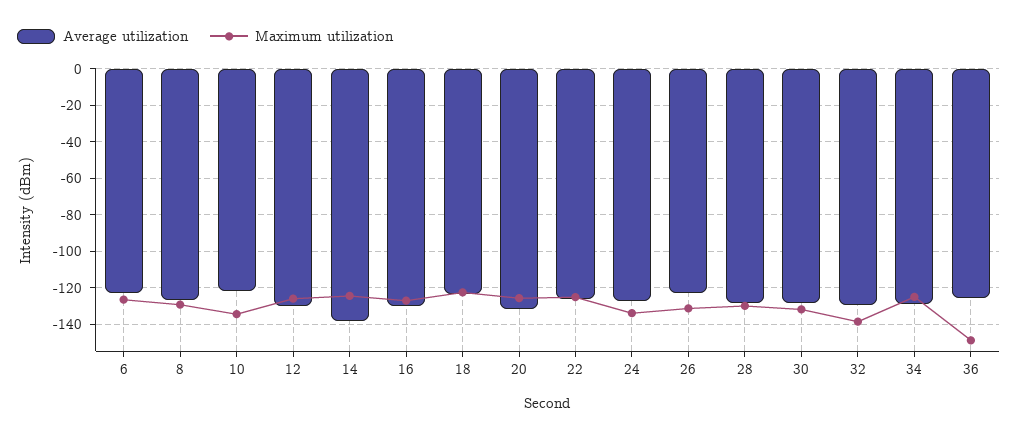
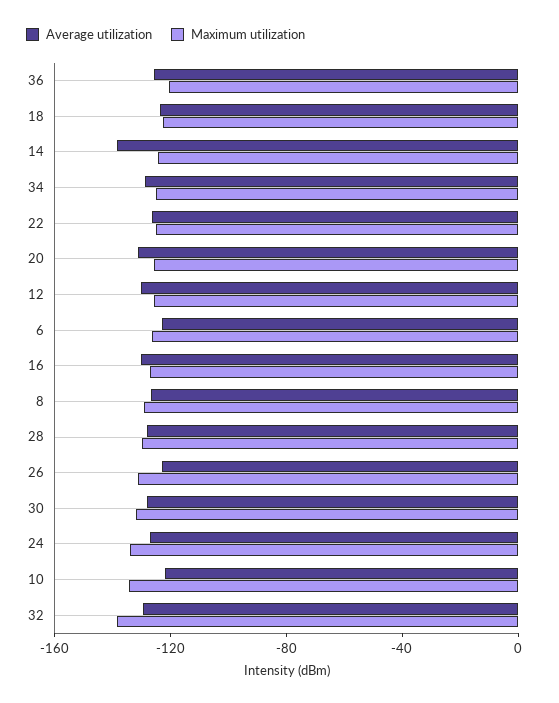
Maximum utilization, 36: -150 -> -120

